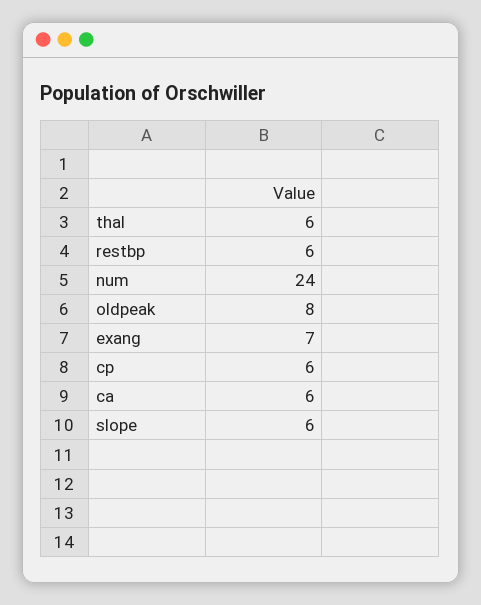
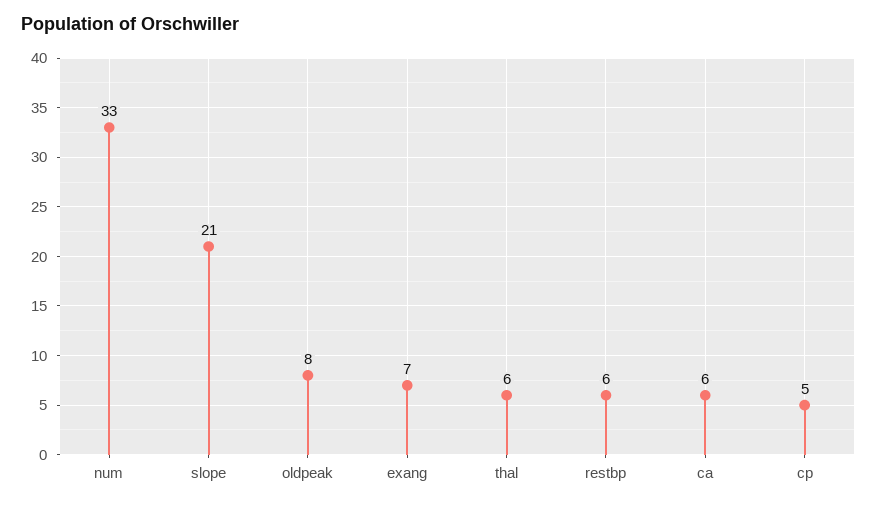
num: 24 -> 33
cp: 6 -> 5
slope: 6 -> 21

